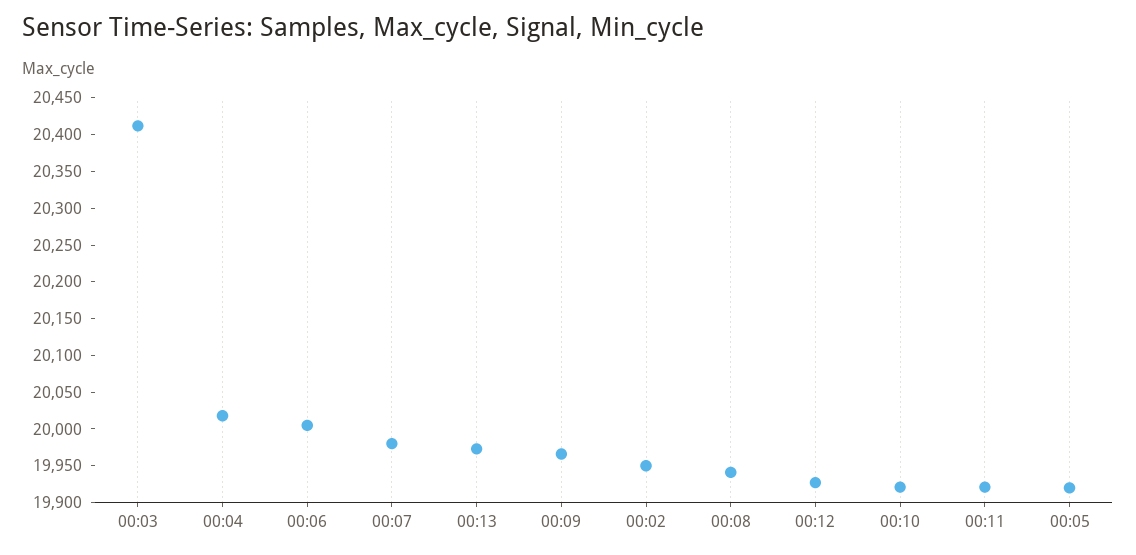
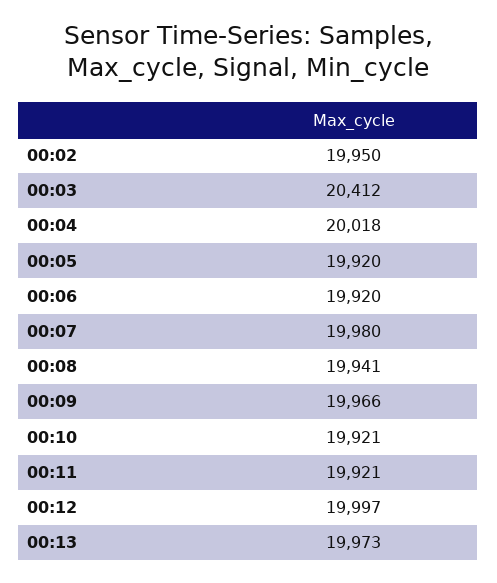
00:06: 20000 -> 19920
00:12: 19925 -> 19997

